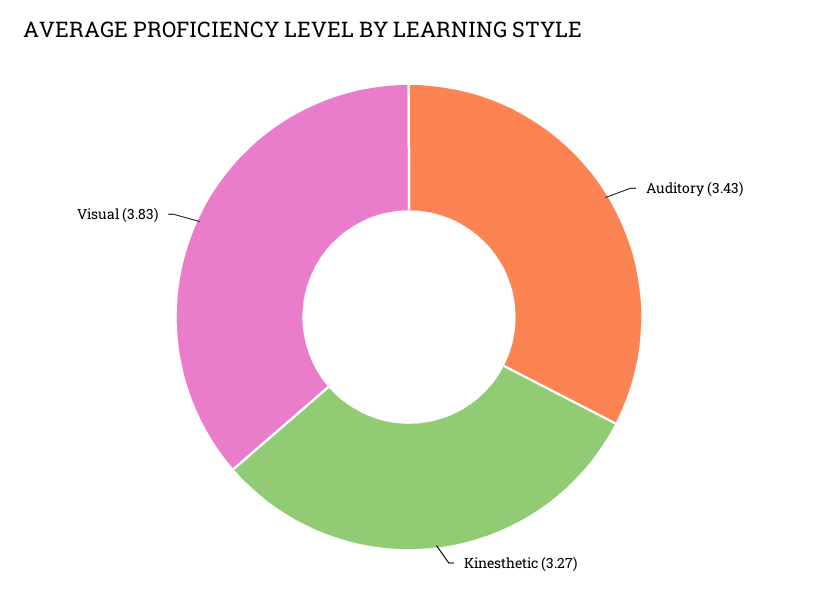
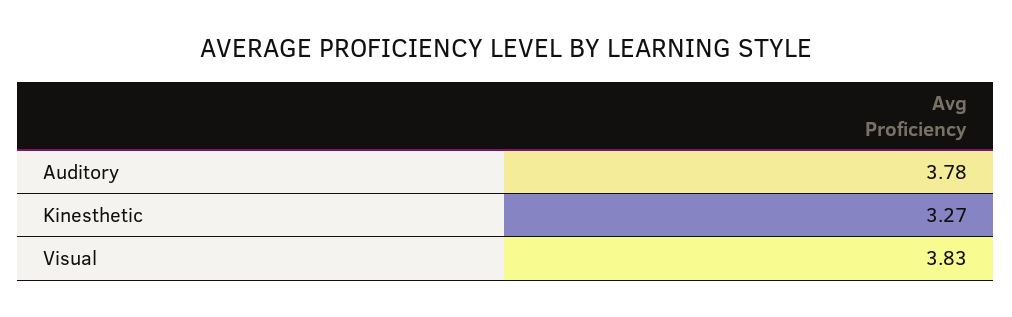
Auditory: 3.43 -> 3.78

